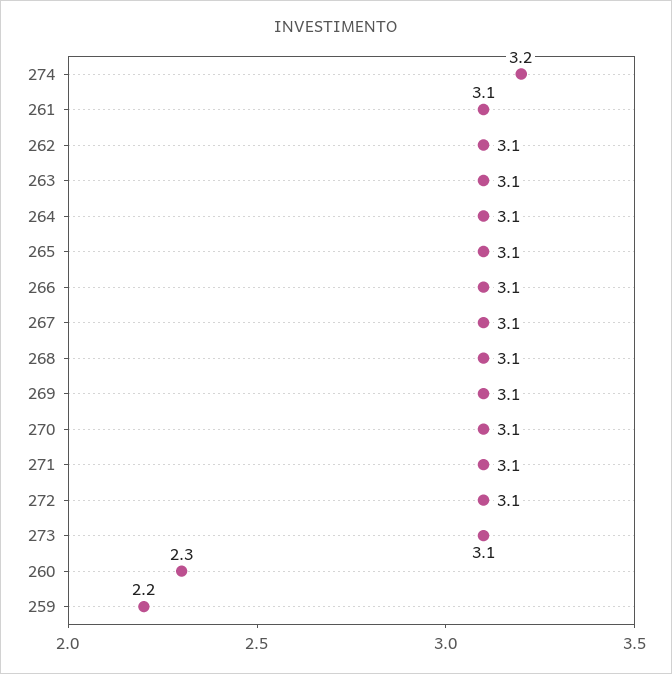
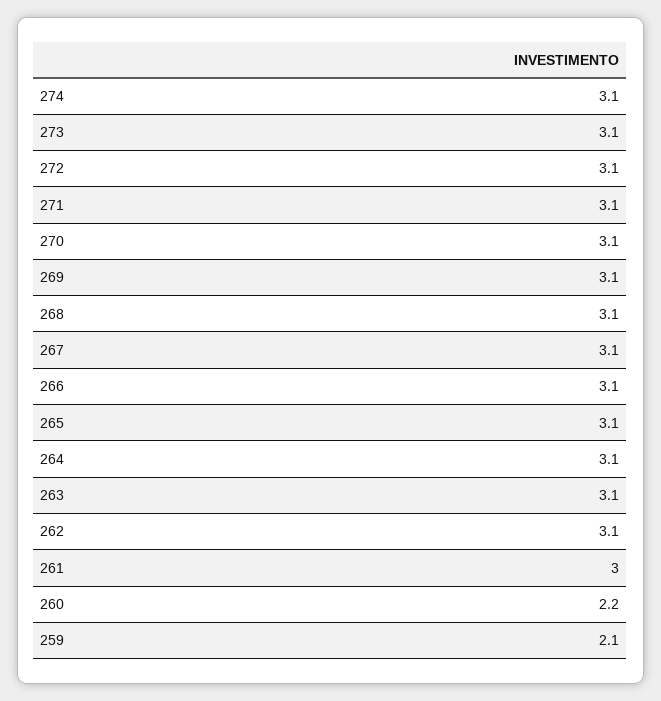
274: 3.2 -> 3.1
261: 3.1 -> 3
260: 2.3 -> 2.2
259: 2.2 -> 2.1

